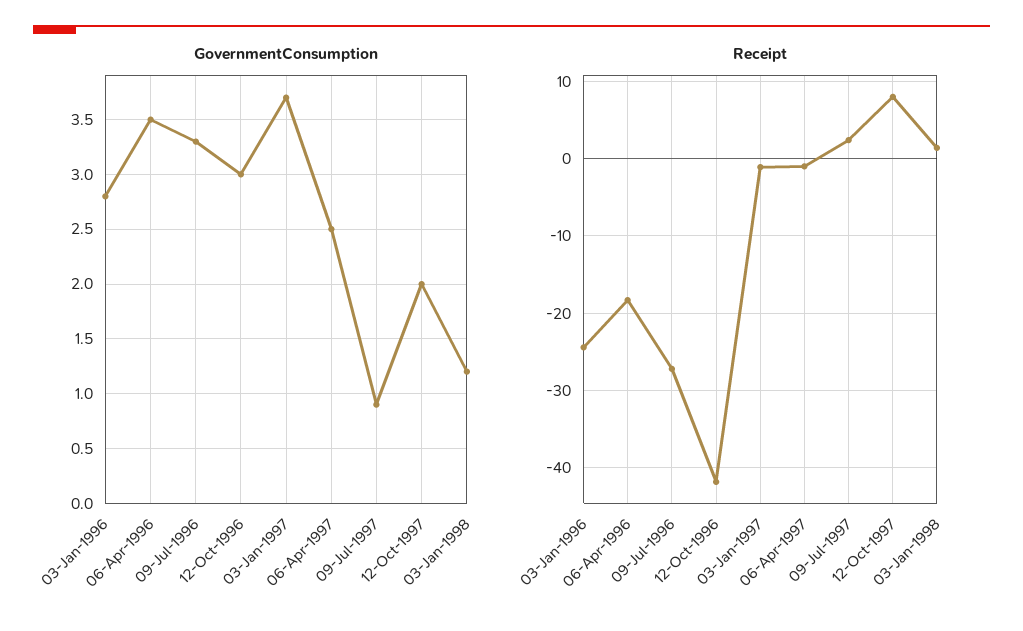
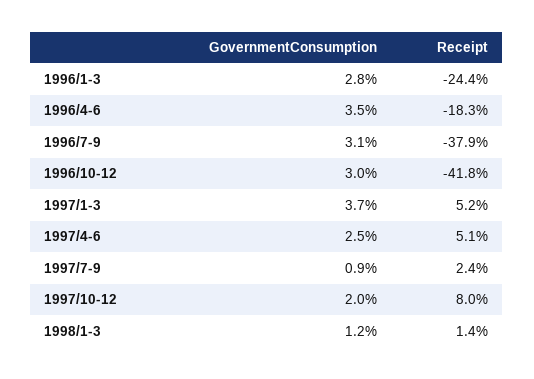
GovernmentConsumption, 09-Jul-1996: 3.3 -> 3.1
Receipt, 09-Jul-1996: -27 -> -37.9
Receipt, 03-Jan-1997: -1 -> 5.2
Receipt, 06-Apr-1997: -1 -> 5.1

